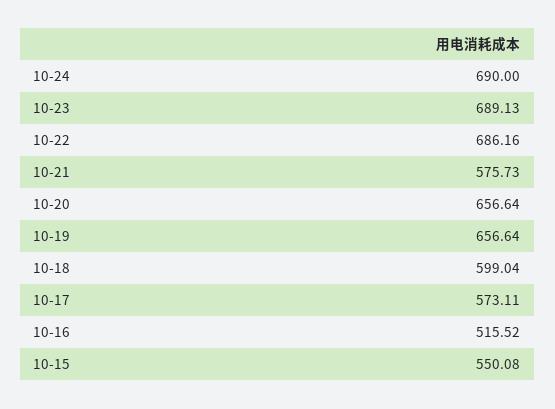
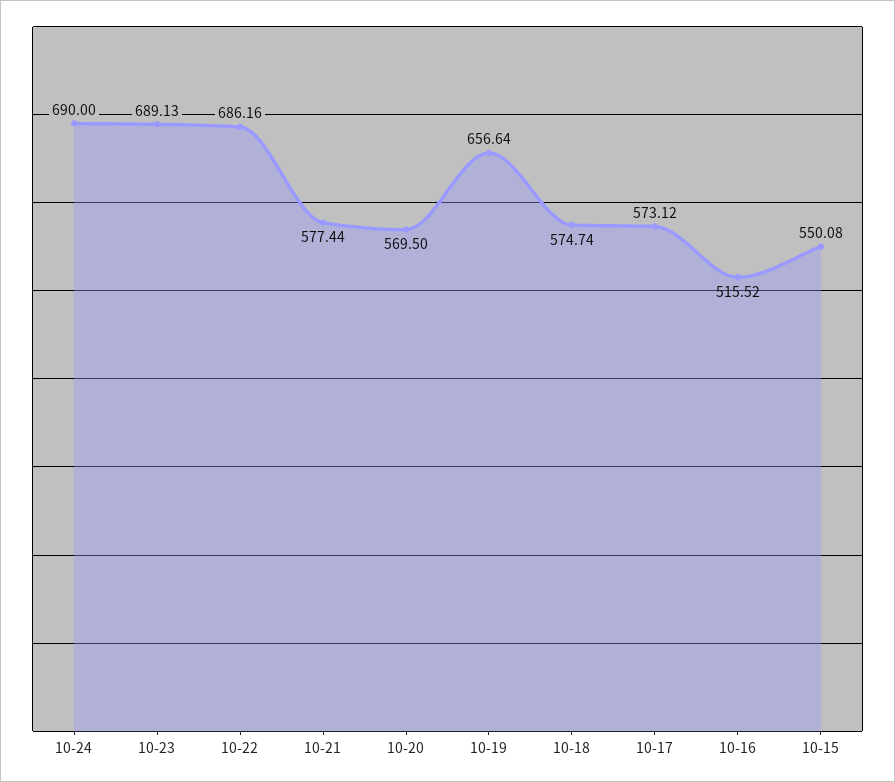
10-21: 575.73 -> 577.44
10-20: 656.64 -> 569.5
10-18: 599.04 -> 574.74
10-17: 573.11 -> 573.12

